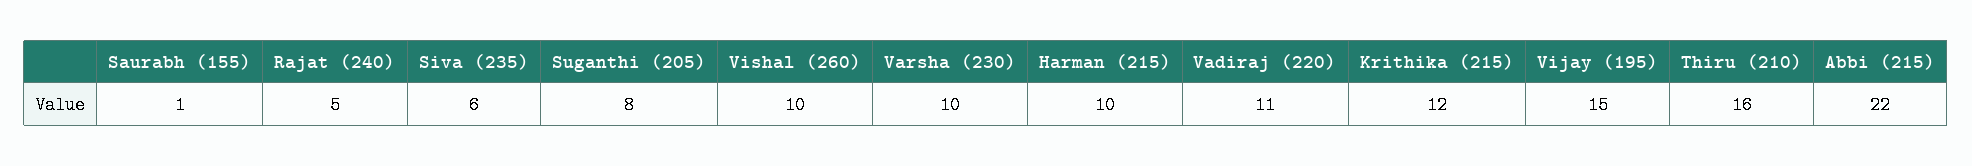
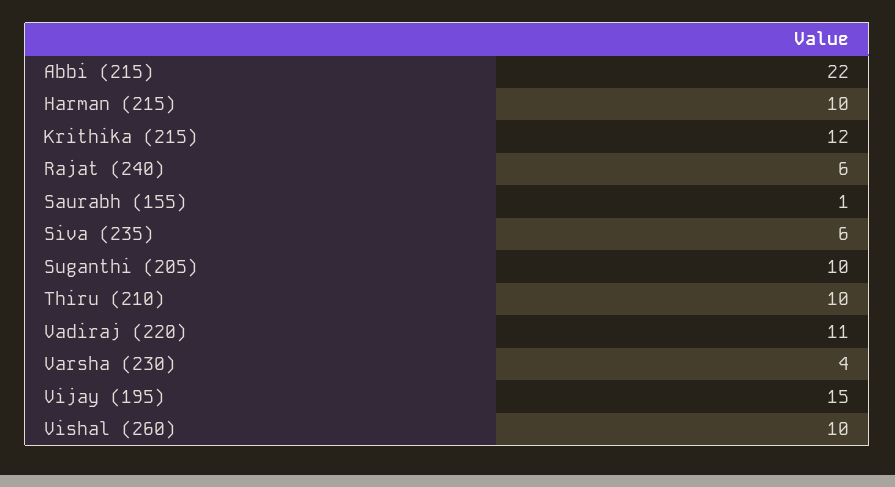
Rajat (240): 5 -> 6
Suganthi (205): 8 -> 10
Varsha (230): 10 -> 4
Thiru (210): 16 -> 10

